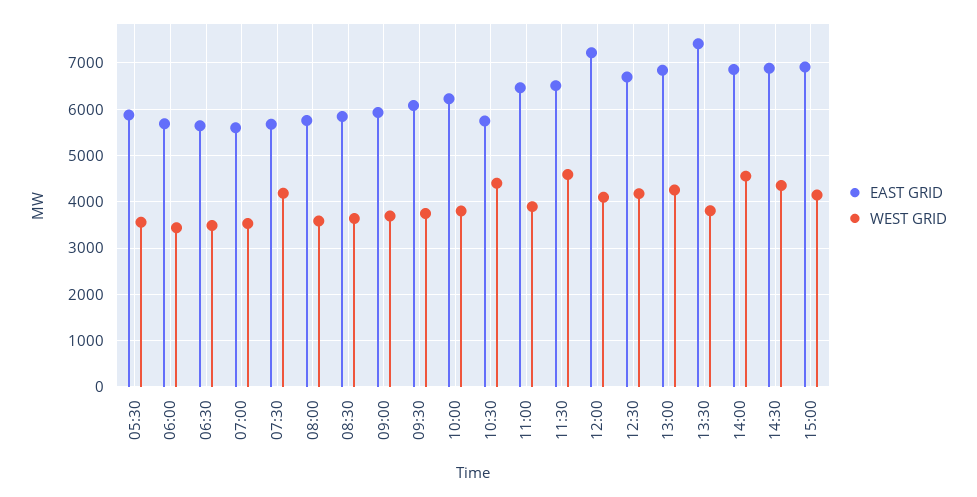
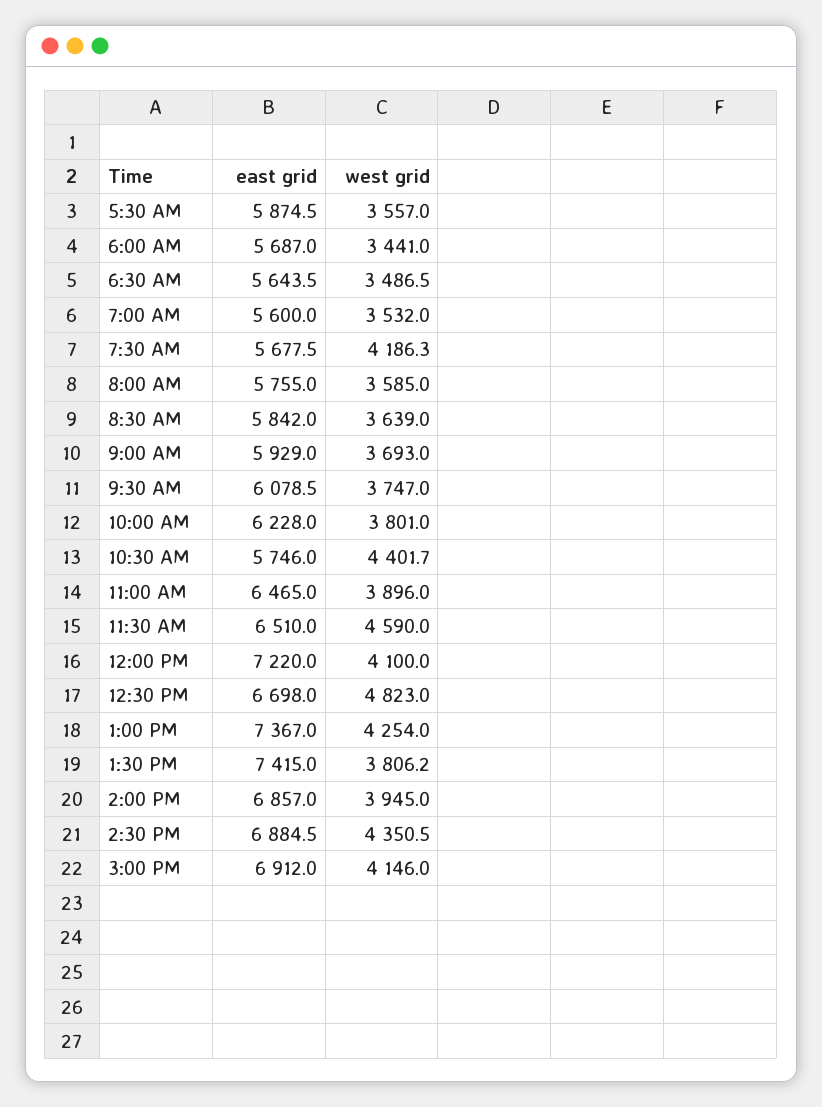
WEST GRID, 12:30: 4200 -> 4823
EAST GRID, 13:00: 6800 -> 7367
WEST GRID, 14:00: 4600 -> 3945

